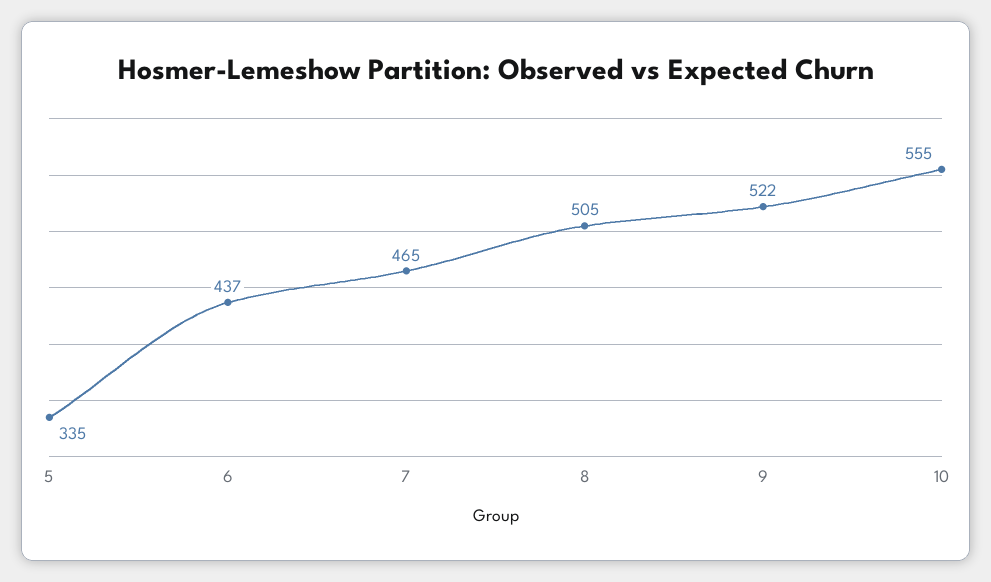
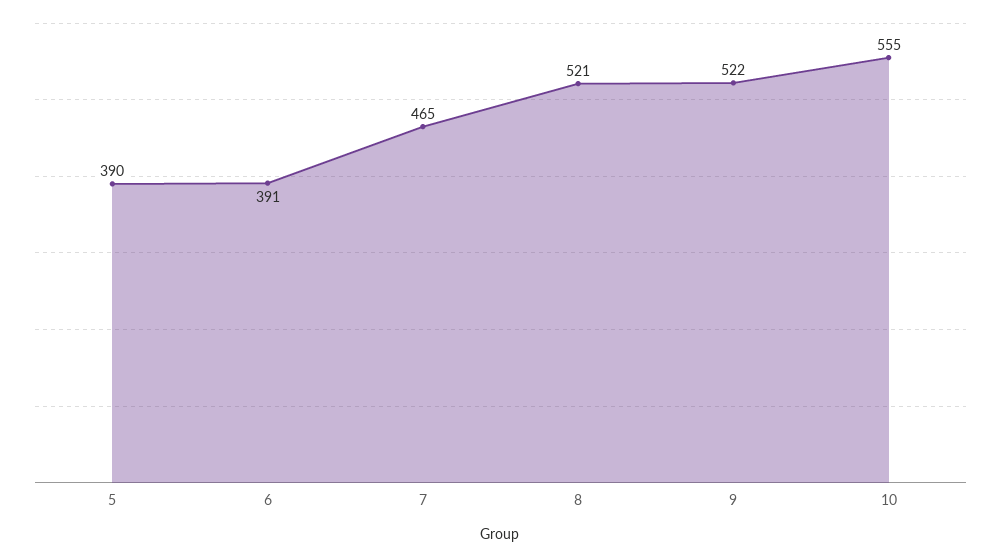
5: 335 -> 390
6: 437 -> 391
8: 505 -> 521

